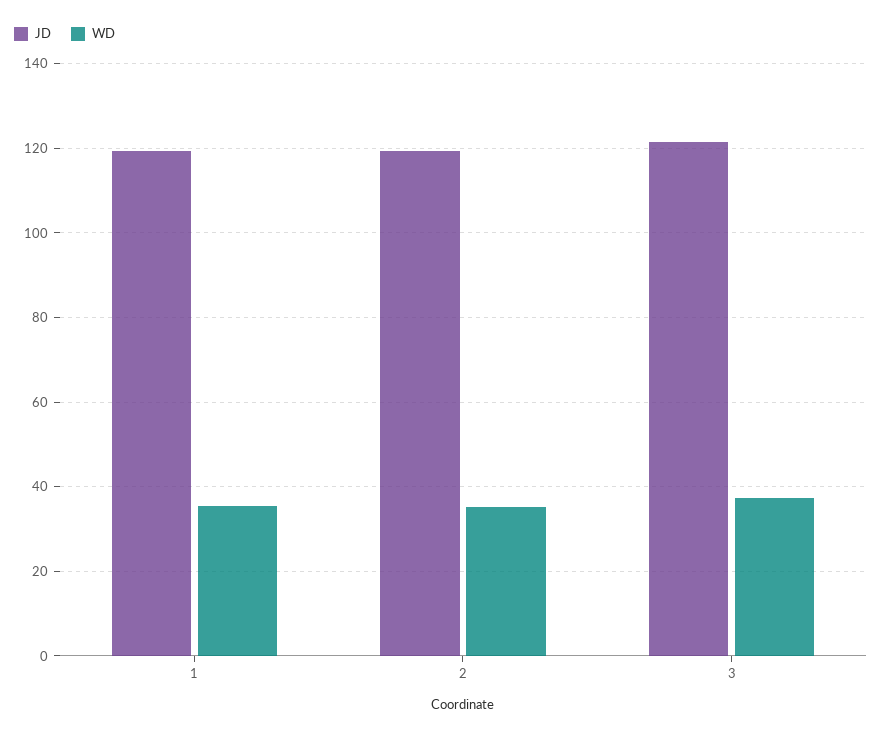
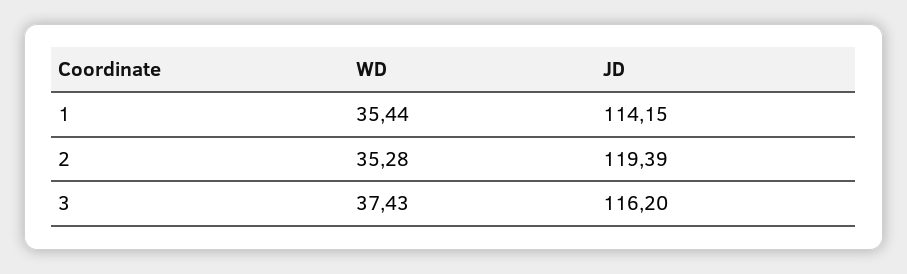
JD, 1: 120 -> 114.15
JD, 3: 122 -> 116.2

